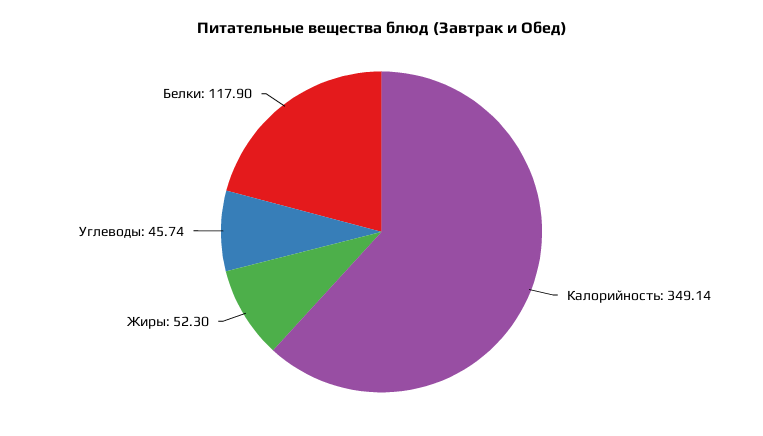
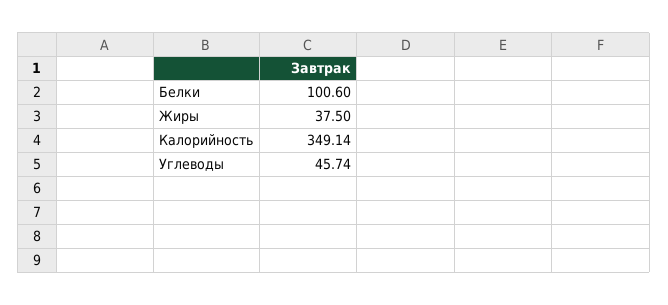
Жиры: 52.3 -> 37.5
Белки: 117.9 -> 100.6

